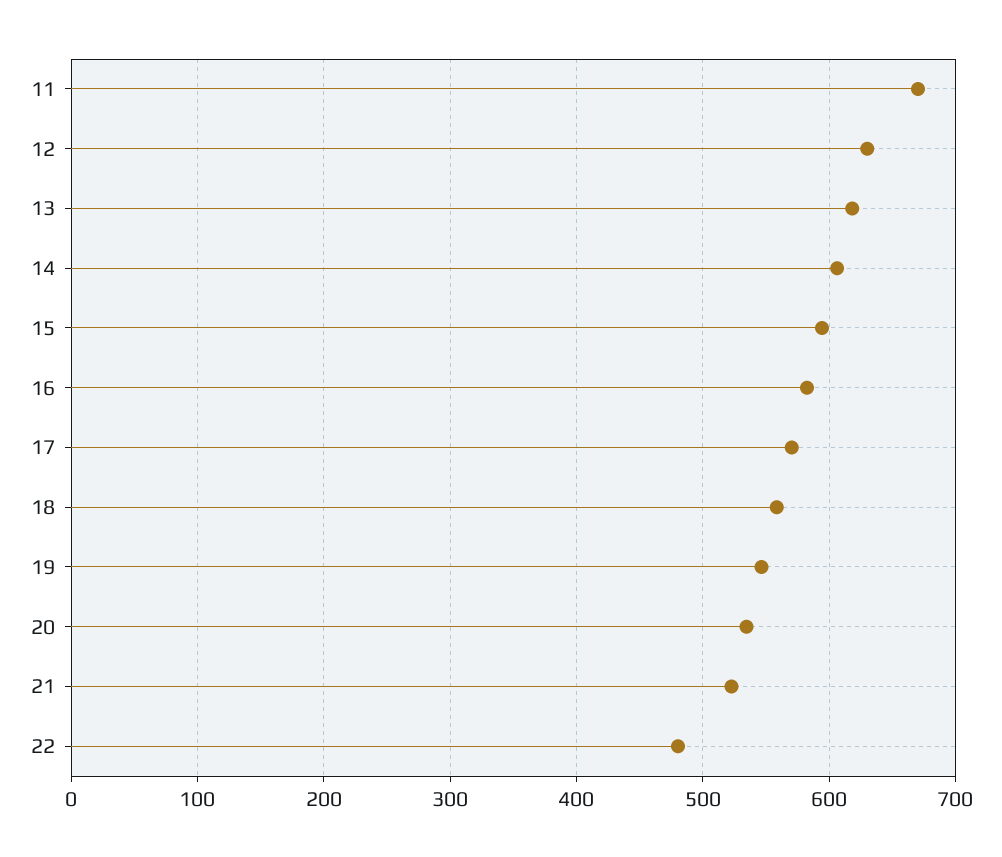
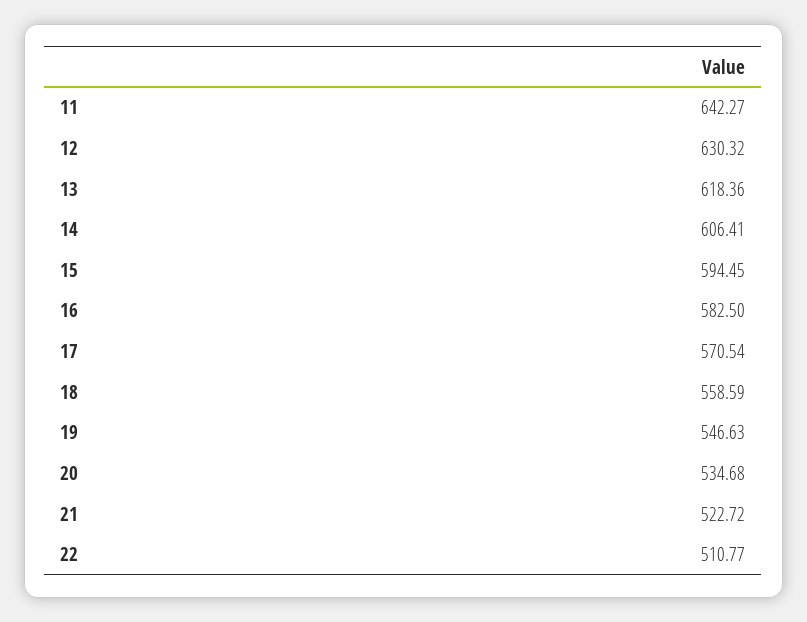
11: 670 -> 642.27
22: 480 -> 510.77

